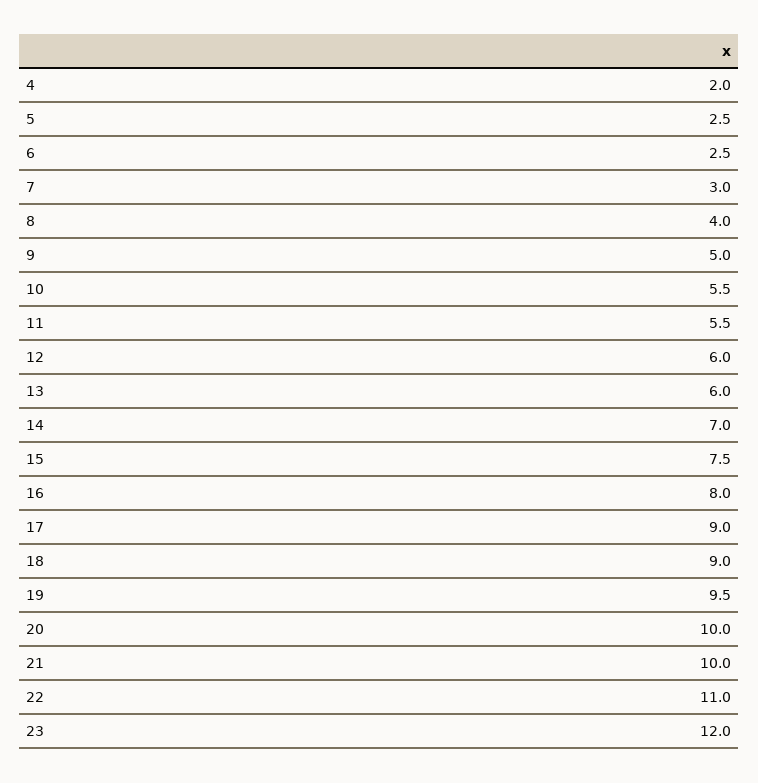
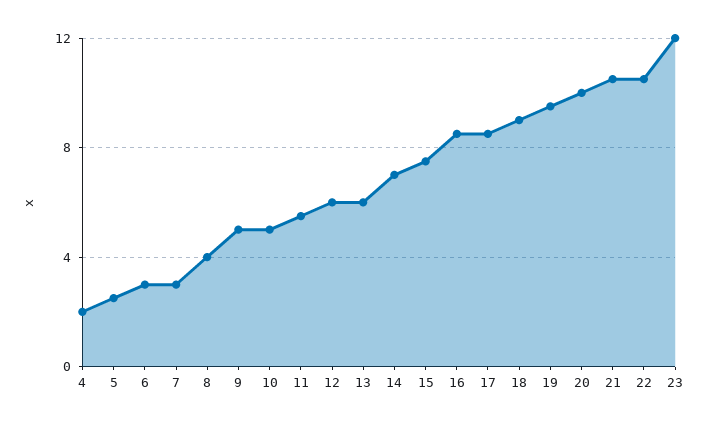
6: 2.5 -> 3
10: 5.5 -> 5
16: 8 -> 8.5
17: 9 -> 8.5
21: 10 -> 10.5
22: 11 -> 10.5

